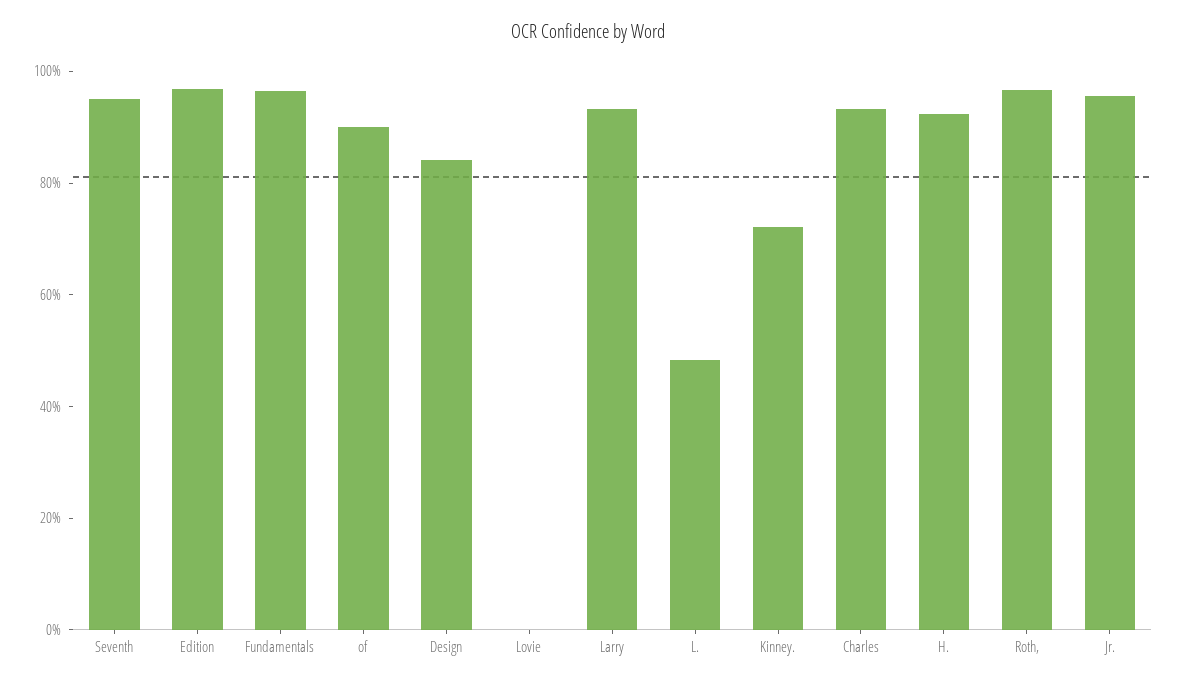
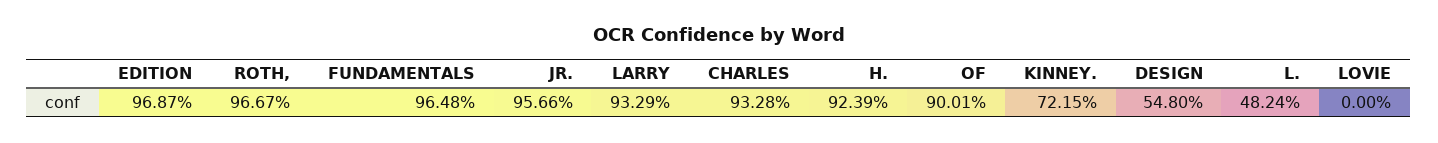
Seventh: 95 -> none
Design: 85 -> 54.8

